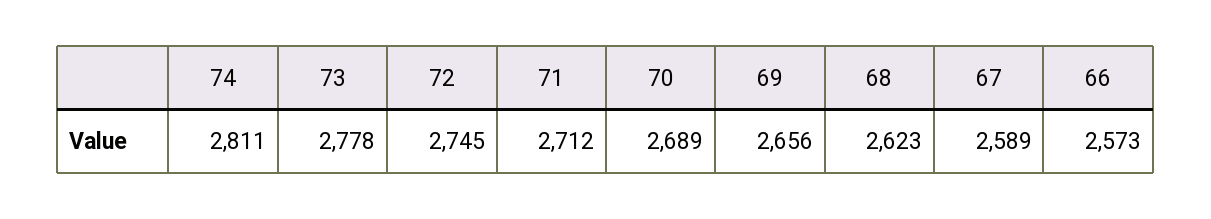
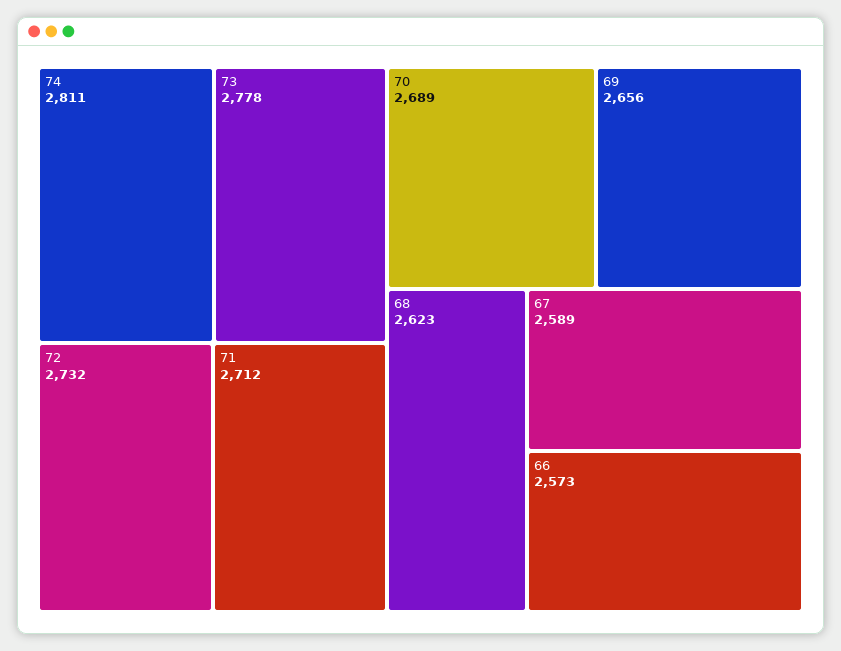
72: 2745 -> 2732

